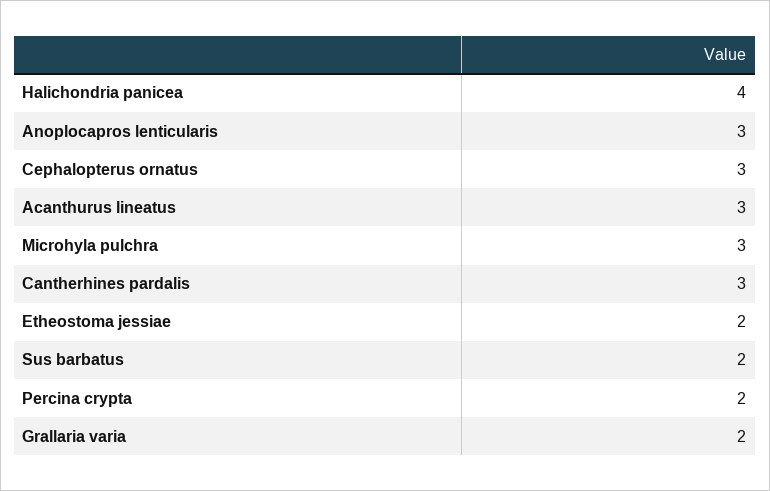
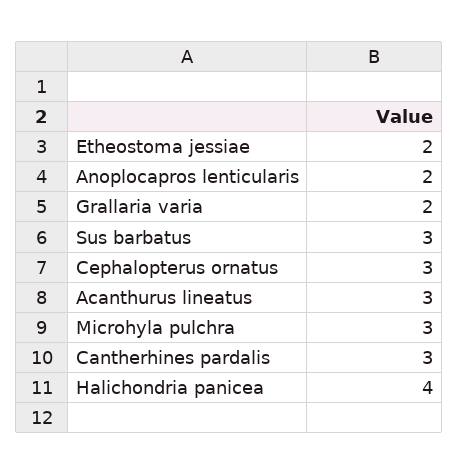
Anoplocapros lenticularis: 3 -> 2
Sus barbatus: 2 -> 3
Percina crypta: 2 -> none

